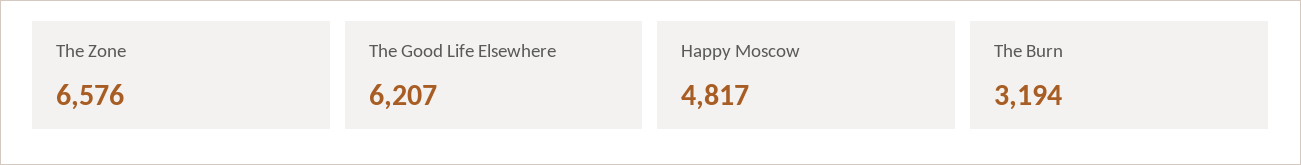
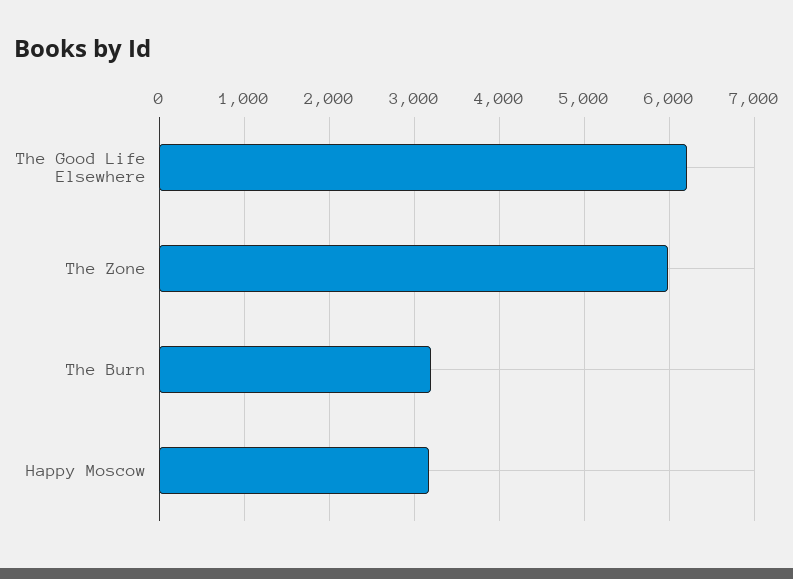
The Zone: 6576 -> 6000
Happy Moscow: 4817 -> 3200

